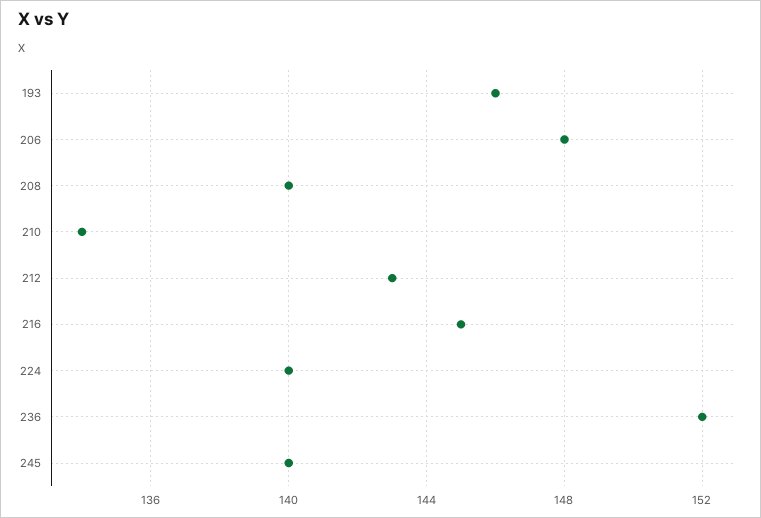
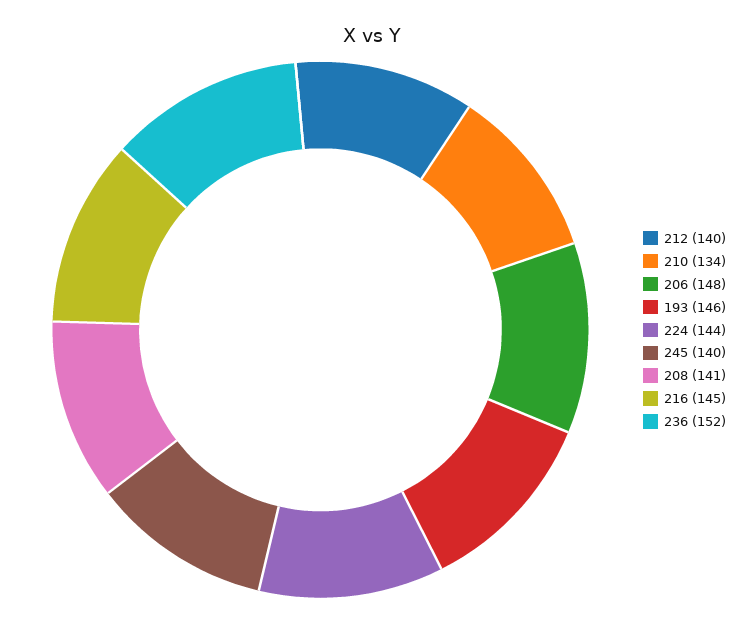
208: 140 -> 141
212: 143 -> 140
224: 140 -> 144

